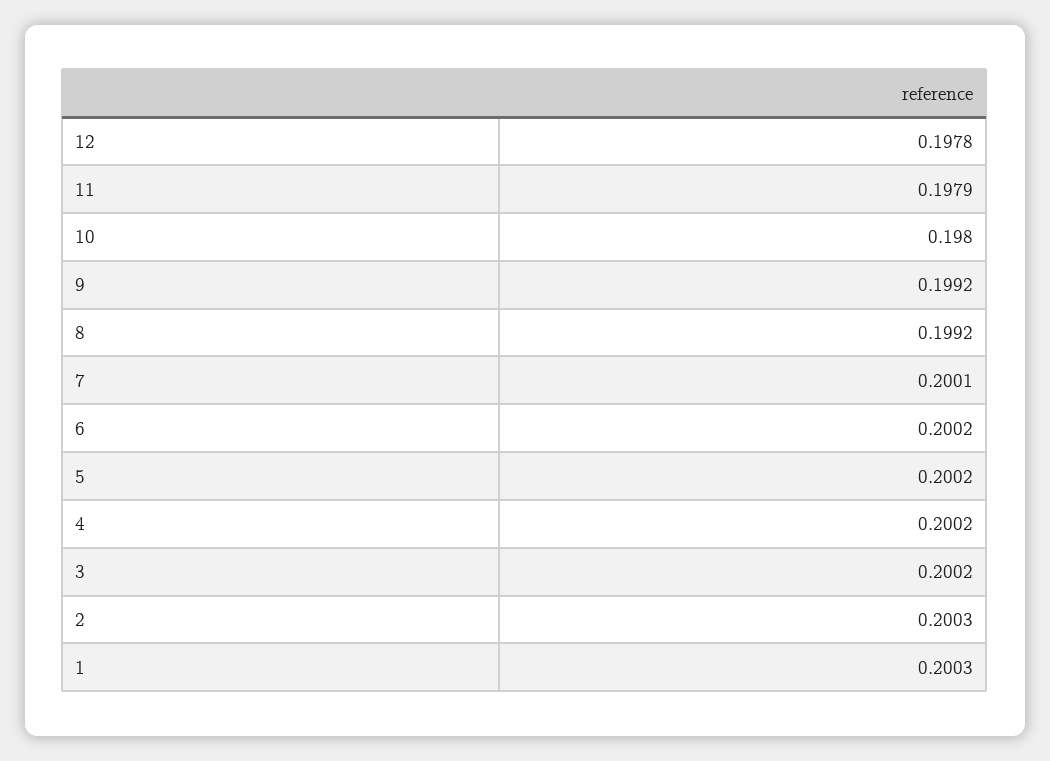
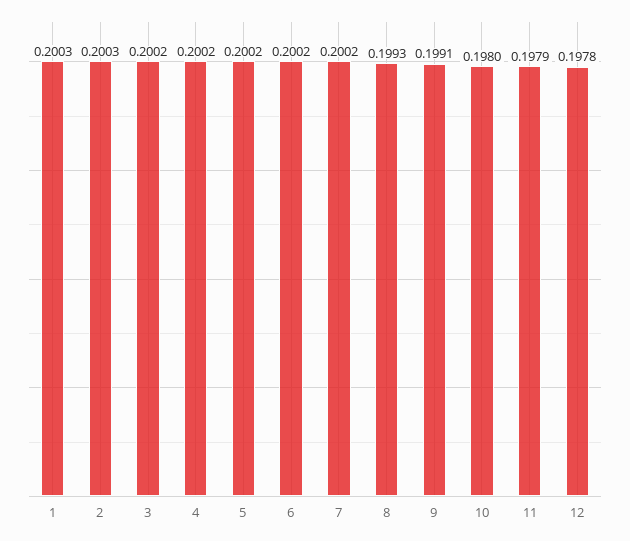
9: 0.1992 -> 0.1991
8: 0.1992 -> 0.1993
7: 0.2001 -> 0.2002

